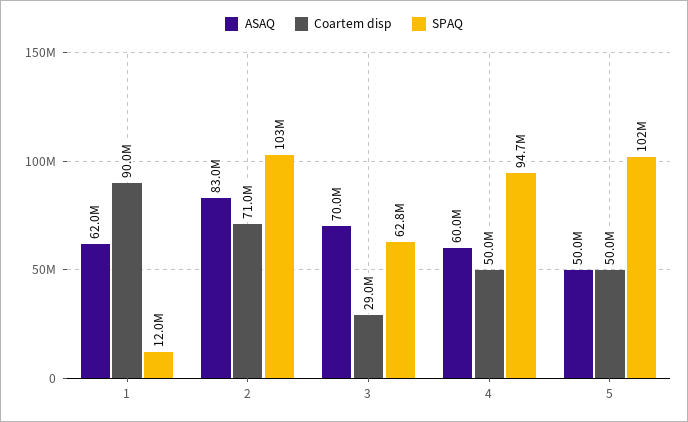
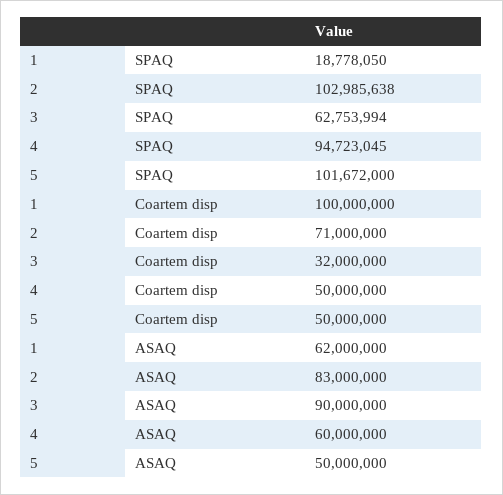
Coartem disp, 1: 90000000 -> 100000000
SPAQ, 1: 12000000 -> 18778050
ASAQ, 3: 70000000 -> 90000000
Coartem disp, 3: 29000000 -> 32000000

